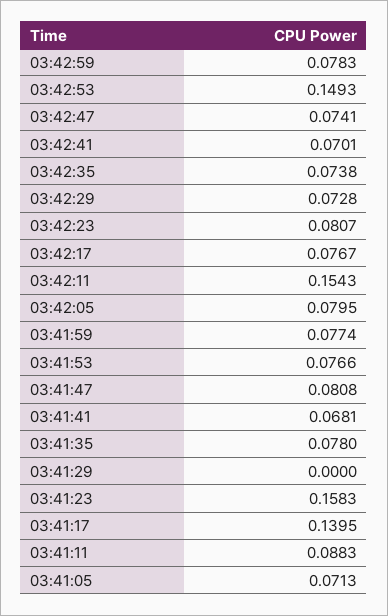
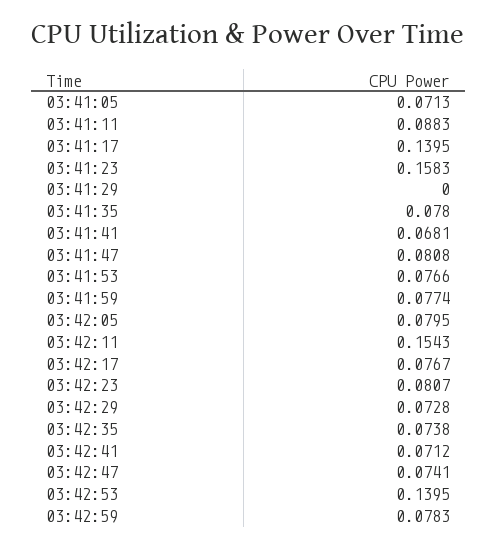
03:42:53: 0.1493 -> 0.1395
03:42:41: 0.0701 -> 0.0712

